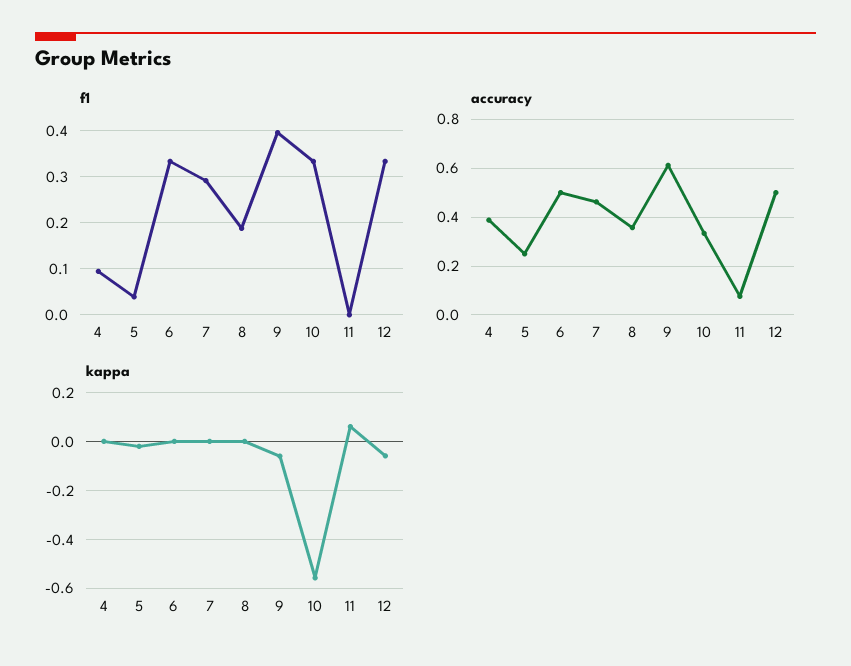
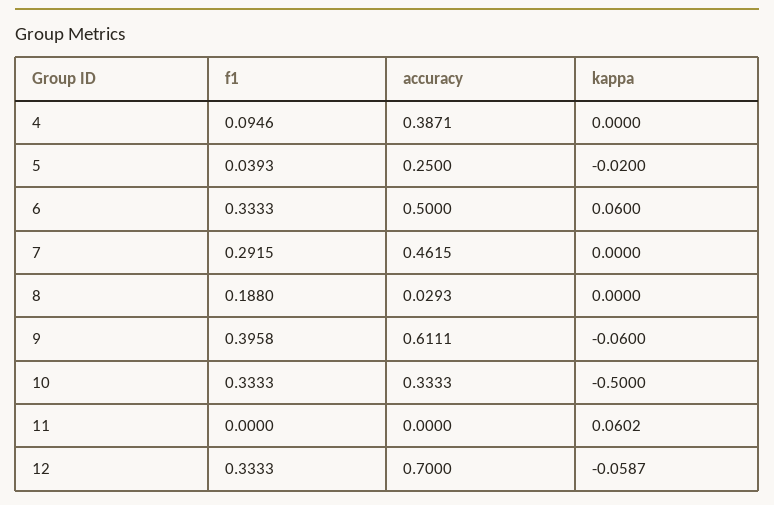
accuracy, 8: 0.35 -> 0.0293
accuracy, 11: 0.075 -> 0
accuracy, 12: 0.5 -> 0.7
kappa, 6: 0 -> 0.06
kappa, 10: -0.55 -> -0.5

